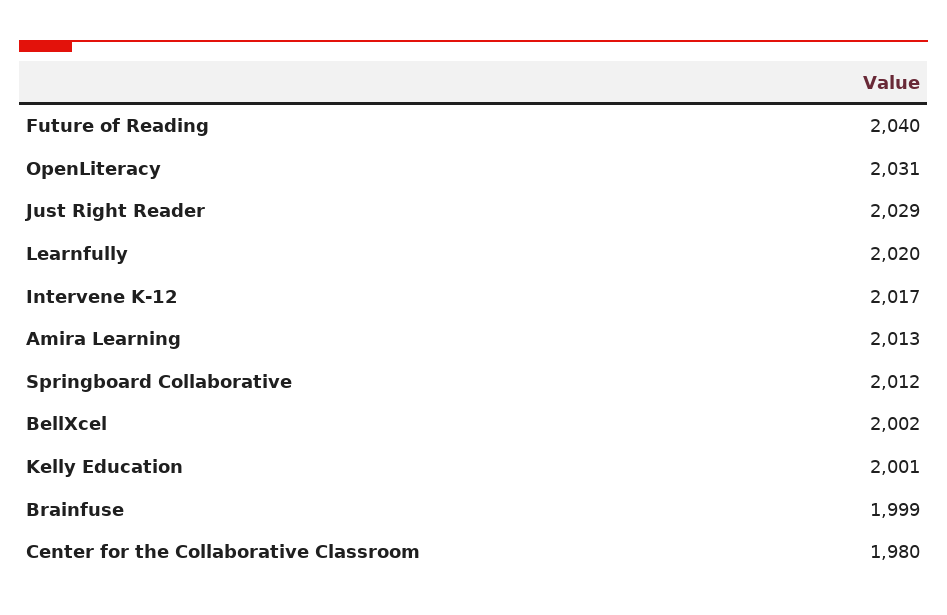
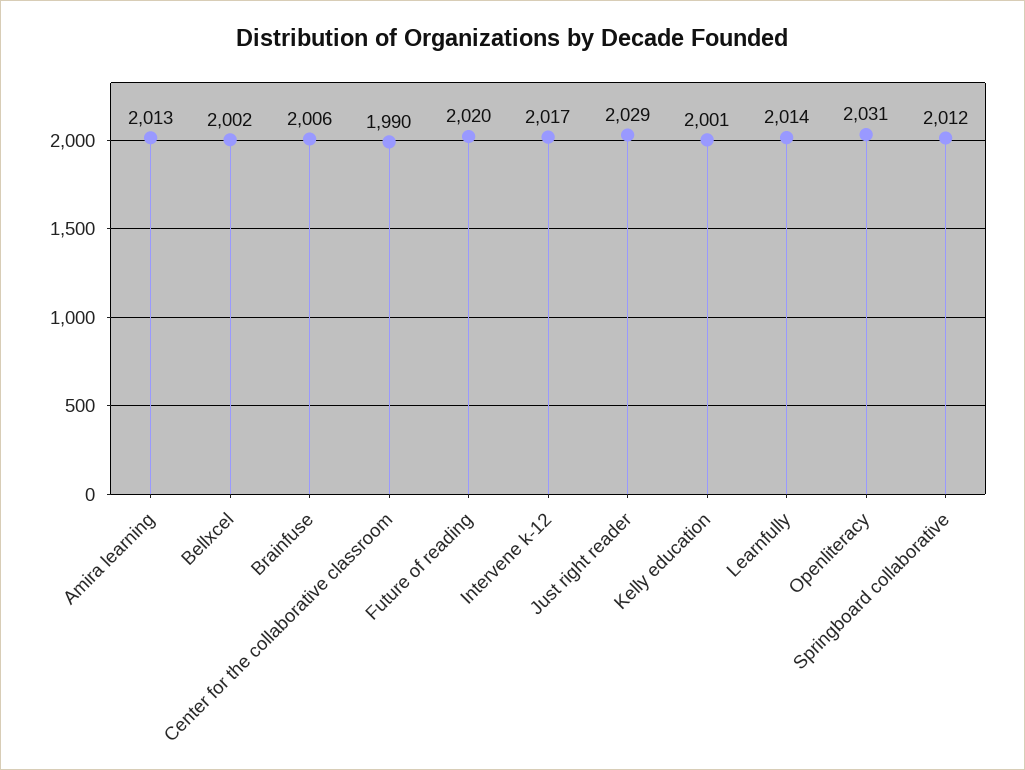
Future of Reading: 2040 -> 2020
Learnfully: 2020 -> 2014
Brainfuse: 1999 -> 2006
Center for the Collaborative Classroom: 1980 -> 1990

